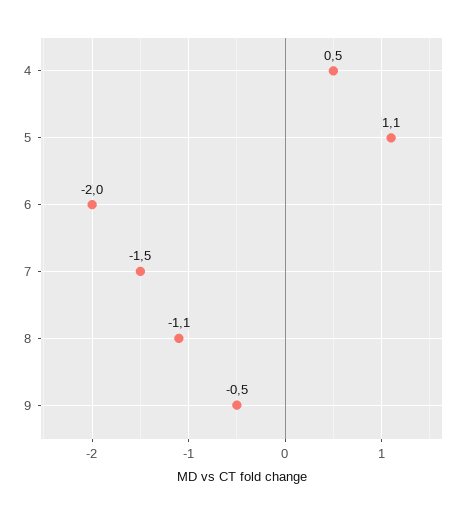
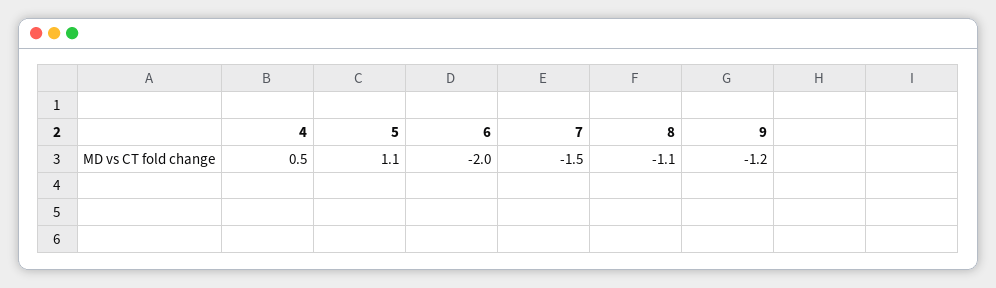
9: -0.5 -> -1.2

